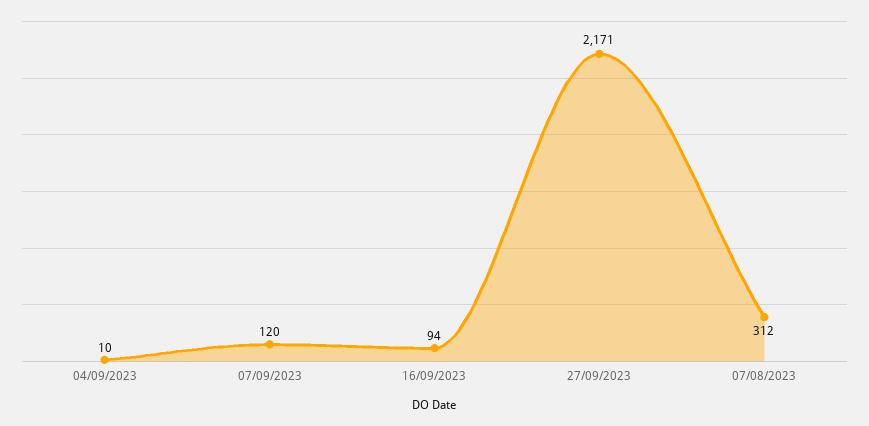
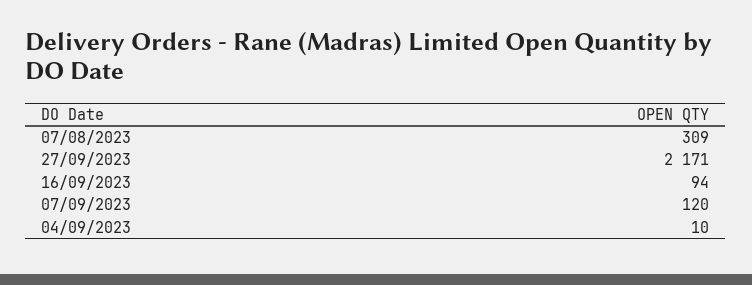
07/08/2023: 312 -> 309

